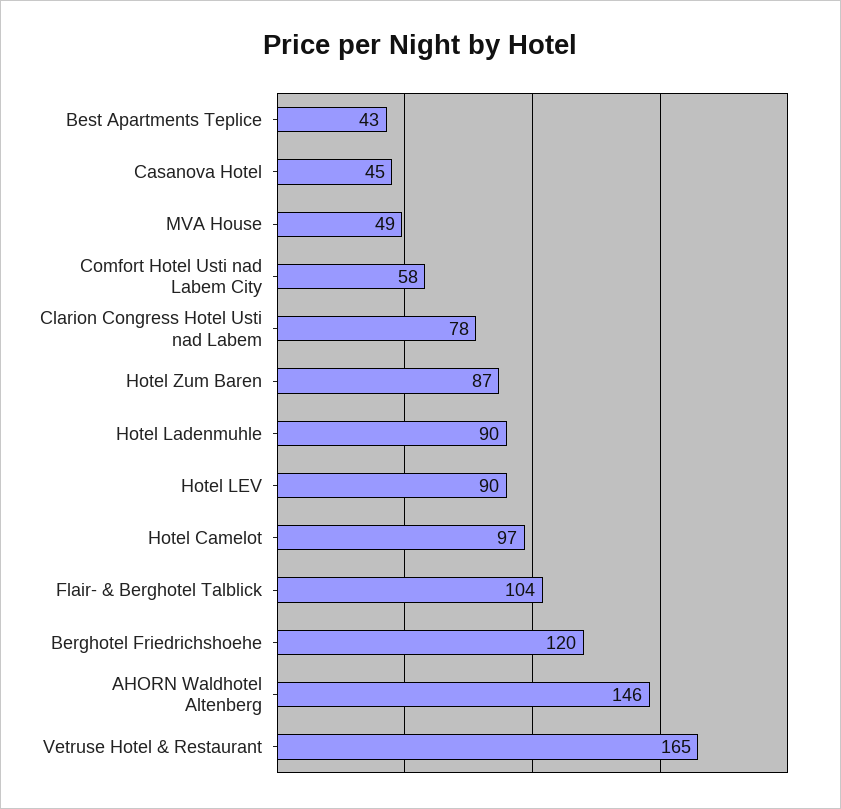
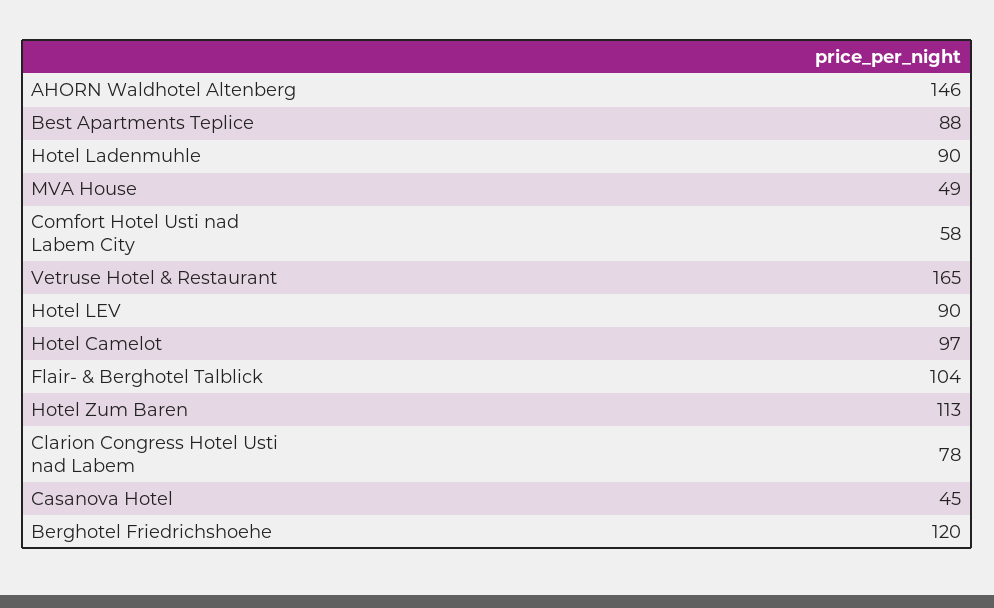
Best Apartments Teplice: 43 -> 88
Hotel Zum Baren: 87 -> 113

